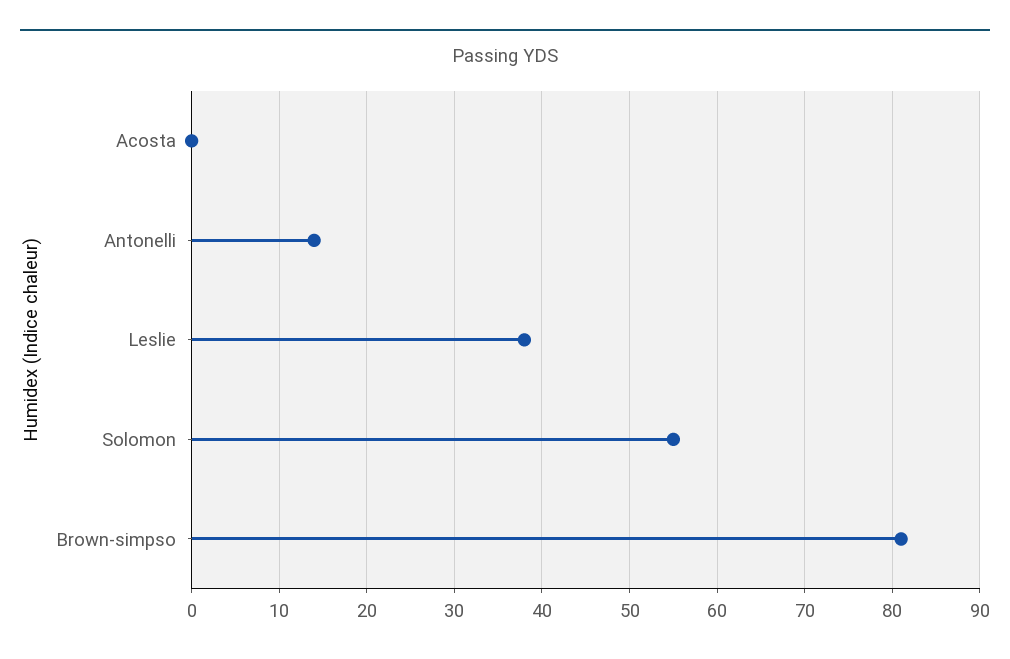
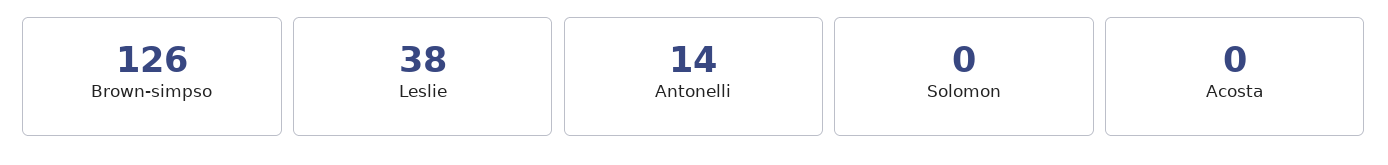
Solomon: 55 -> 0
Brown-simpso: 81 -> 126

